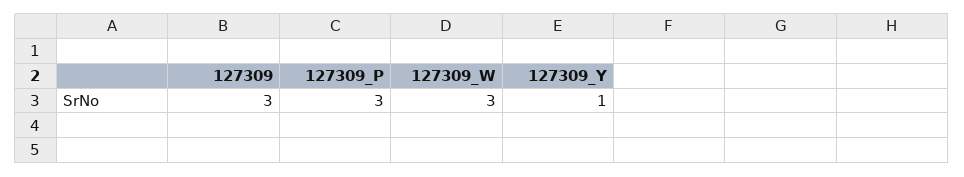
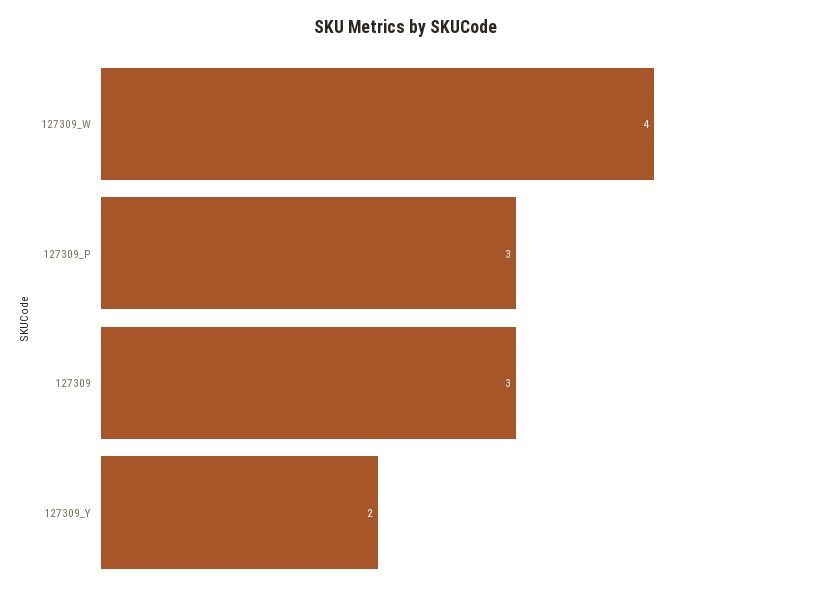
127309_W: 3 -> 4
127309_Y: 1 -> 2

